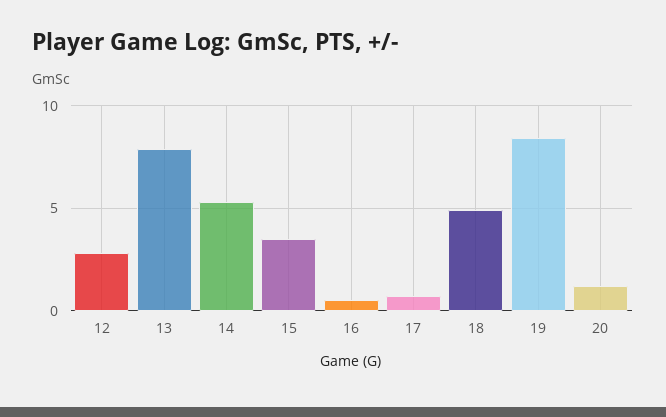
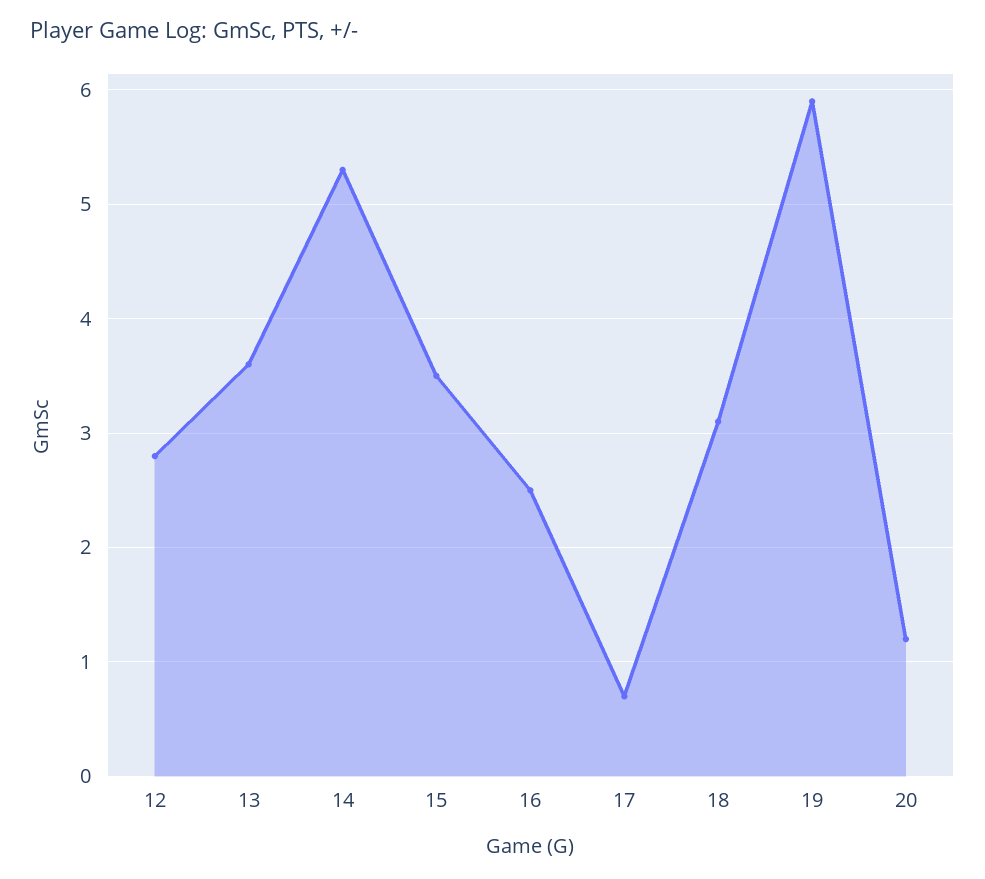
13: 8 -> 3.6
16: 0.5 -> 2.5
18: 5 -> 3.1
19: 8.5 -> 5.9

